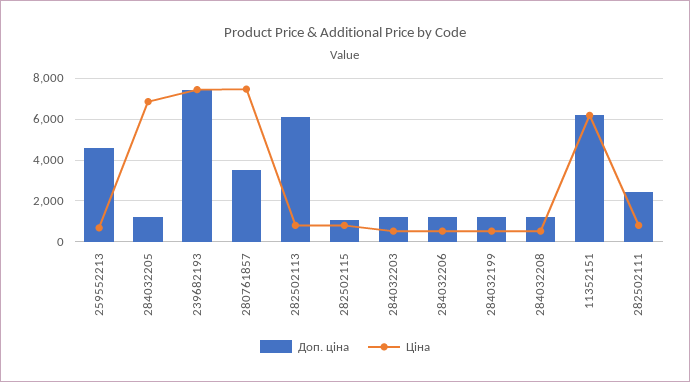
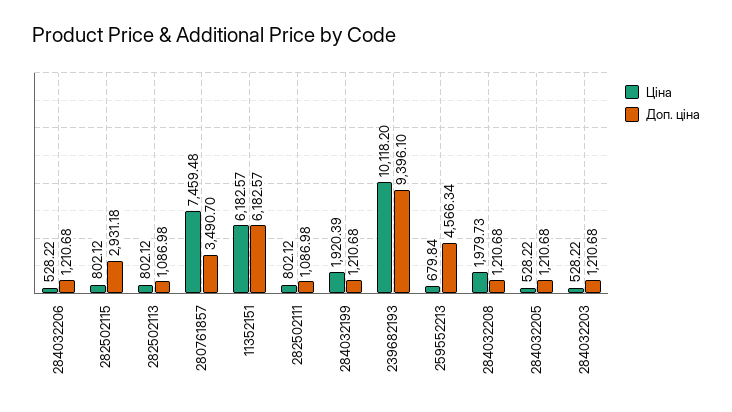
Ціна, 284032205: 7000 -> 528.22
Доп. ціна, 239682193: 7500 -> 9396.1
Ціна, 239682193: 7500 -> 10118.2
Доп. ціна, 282502113: 6000 -> 1086.98
Доп. ціна, 282502115: 1000 -> 2931.18
Ціна, 284032199: 500 -> 1920.39
Ціна, 284032208: 500 -> 1979.73
Доп. ціна, 282502111: 2500 -> 1086.98

